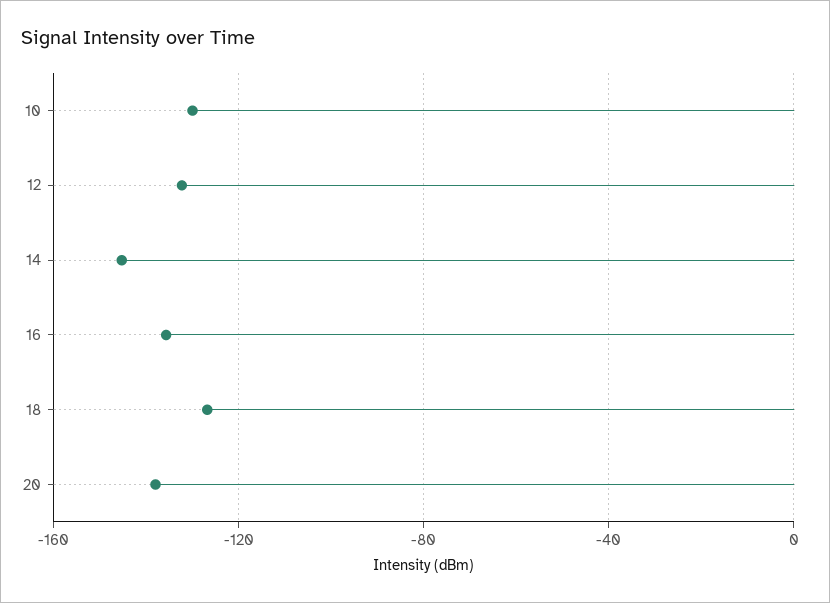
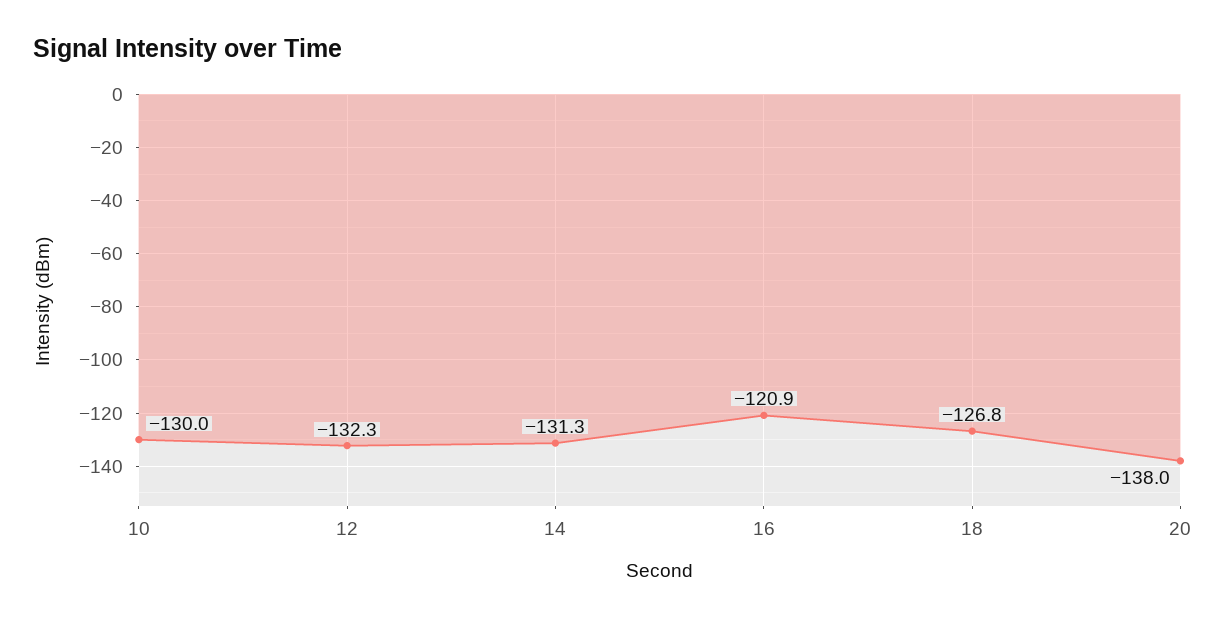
14: -145 -> -131.3
16: -135 -> -120.9

